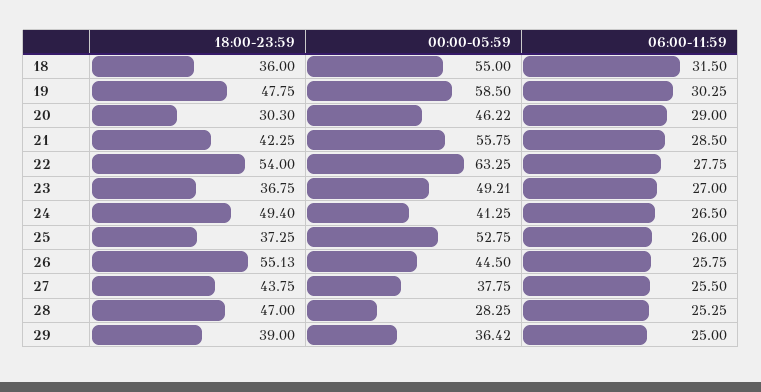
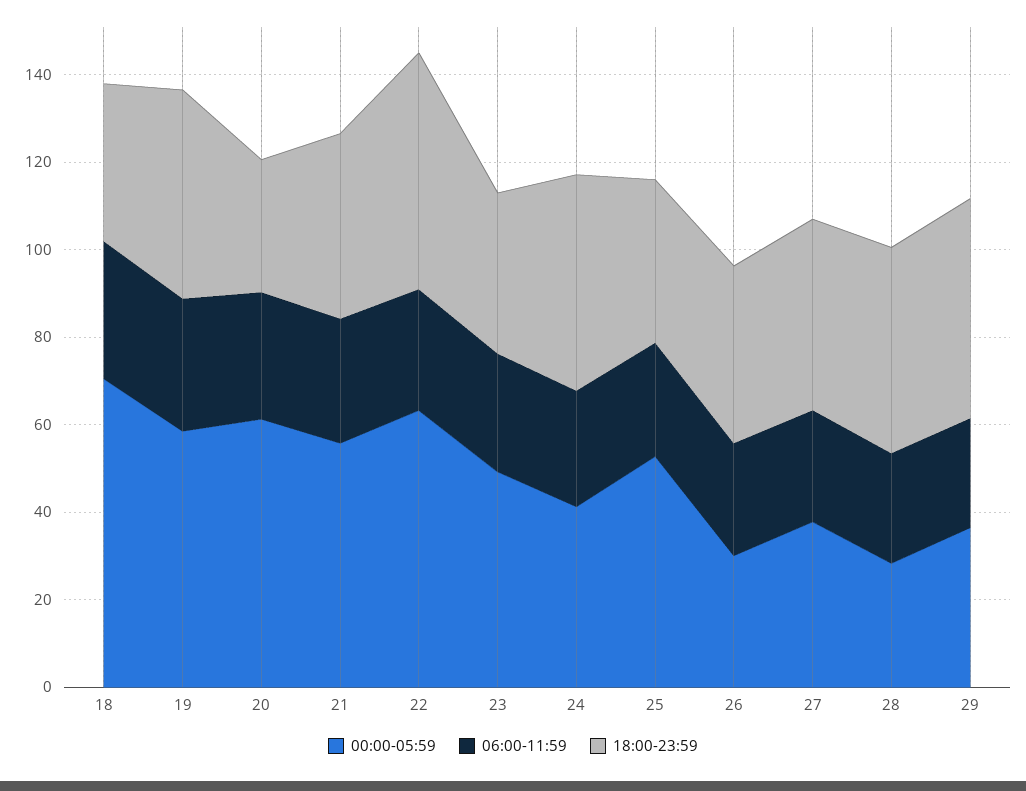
00:00-05:59, 18: 55 -> 70
00:00-05:59, 20: 46.22 -> 60
18:00-23:59, 26: 55.13 -> 40
00:00-05:59, 26: 44.5 -> 30
18:00-23:59, 29: 39 -> 50

